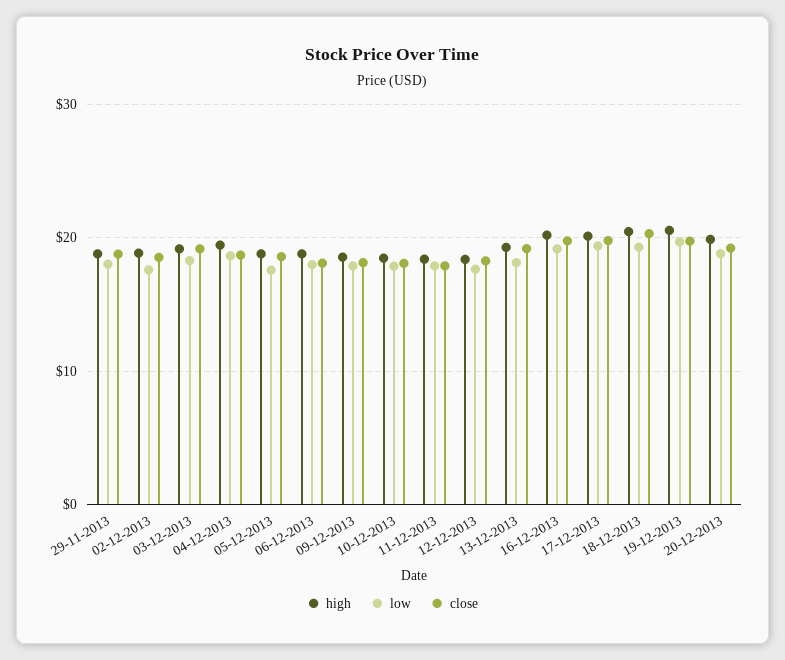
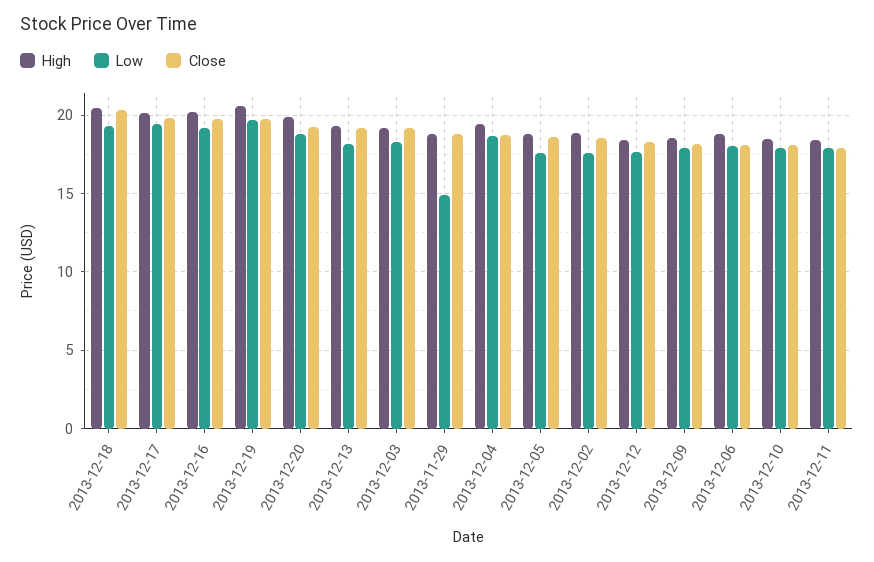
low, 29-11-2013: 18 -> 15

